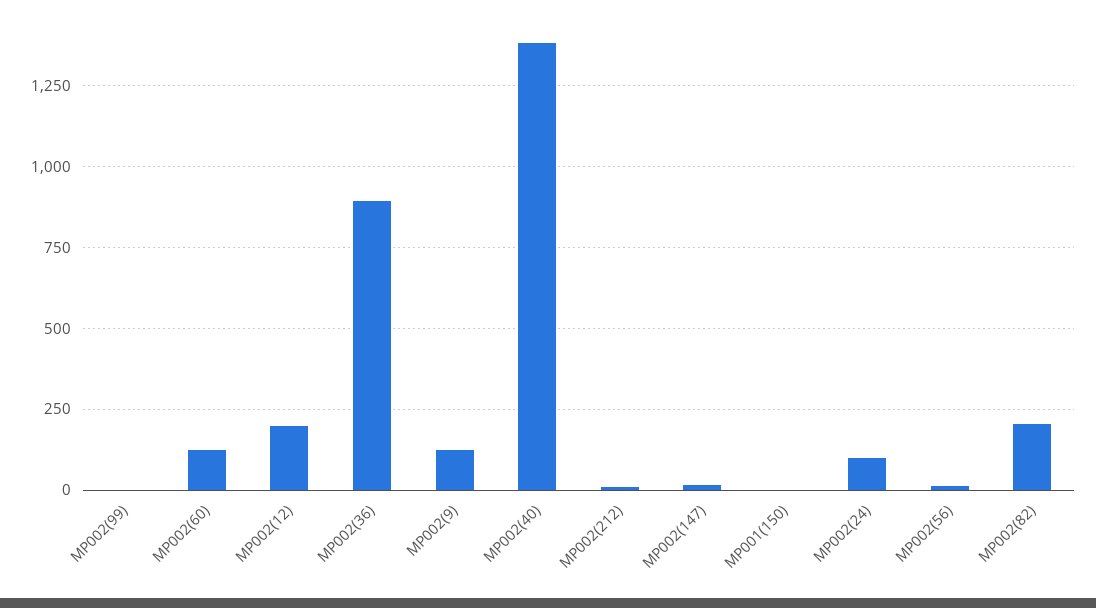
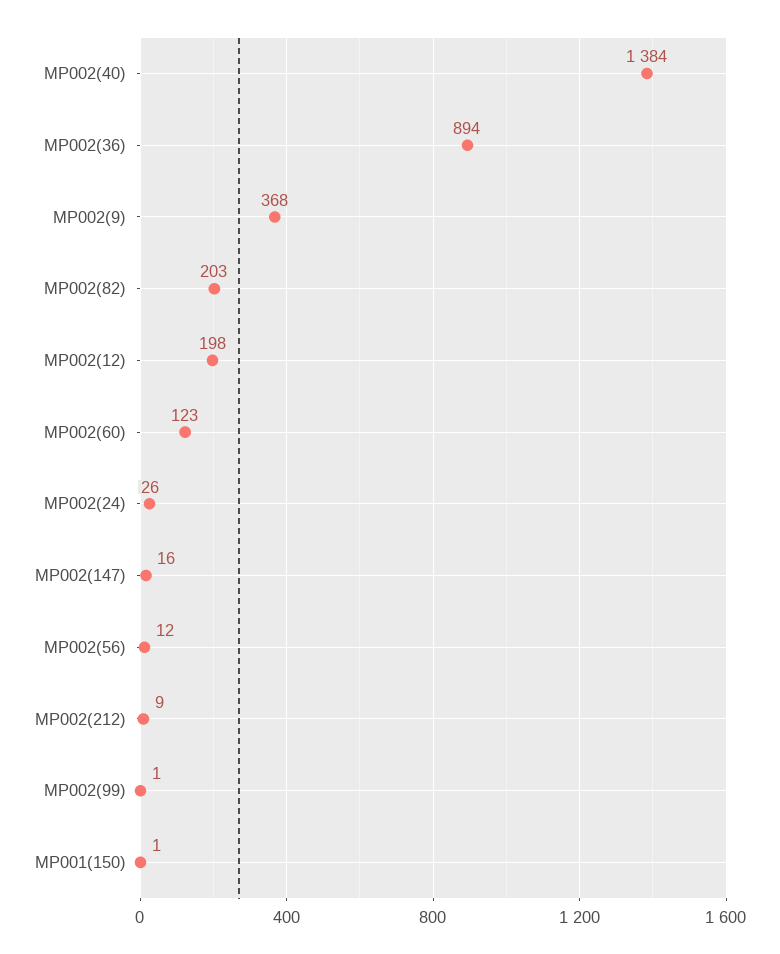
MP002(9): 125 -> 368
MP002(24): 100 -> 26

